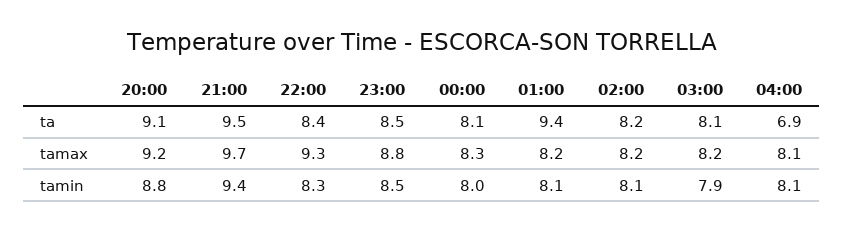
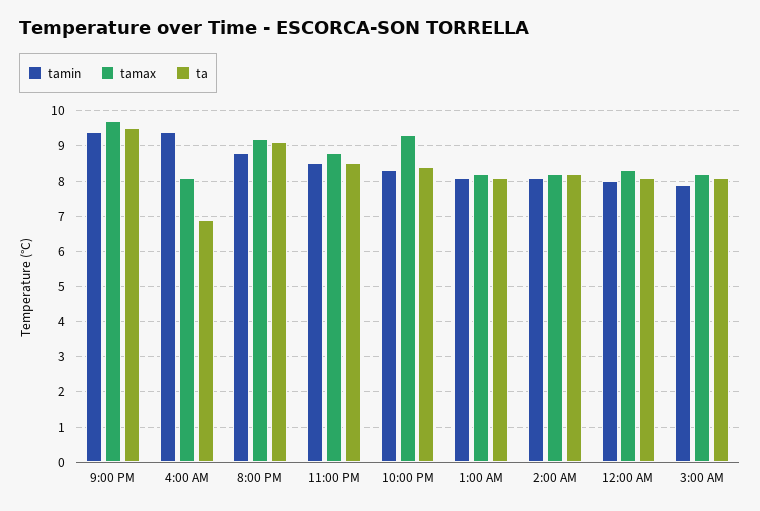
ta, 01:00: 9.4 -> 8
tamin, 04:00: 8.1 -> 9.5

